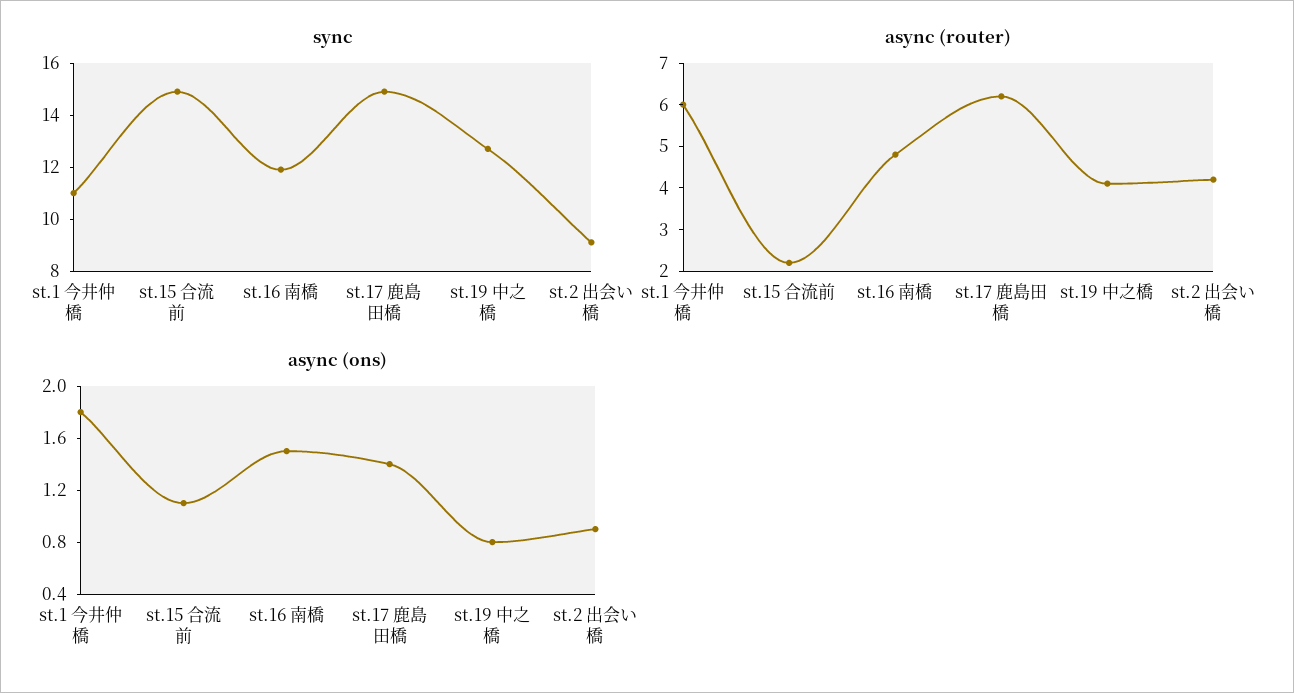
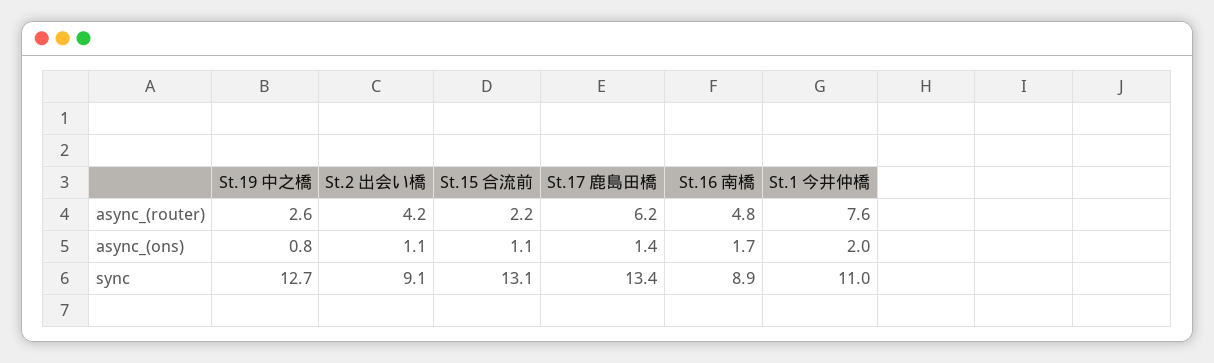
sync, st.15 合流前: 15 -> 13.1
sync, st.16 南橋: 12 -> 8.9
sync, st.17 鹿島田橋: 15 -> 13.4
async (router), st.1 今井仲橋: 6 -> 7.6
async (router), st.19 中之橋: 4 -> 2.6
async (ons), st.1 今井仲橋: 1.8 -> 2
async (ons), st.16 南橋: 1.5 -> 1.7
async (ons), st.2 出会い橋: 0.9 -> 1.1

